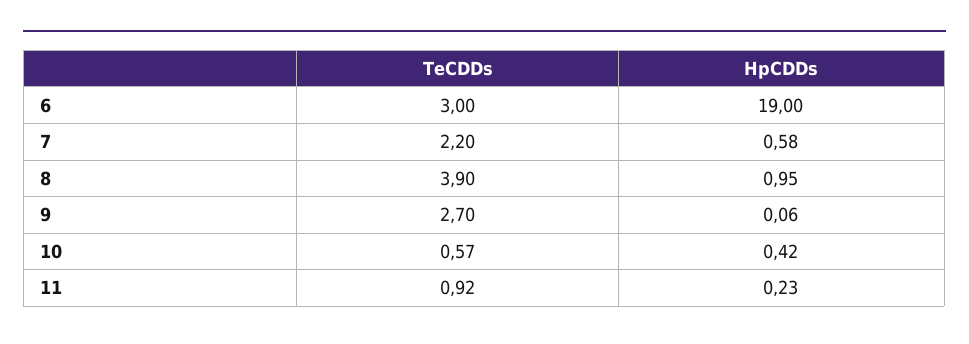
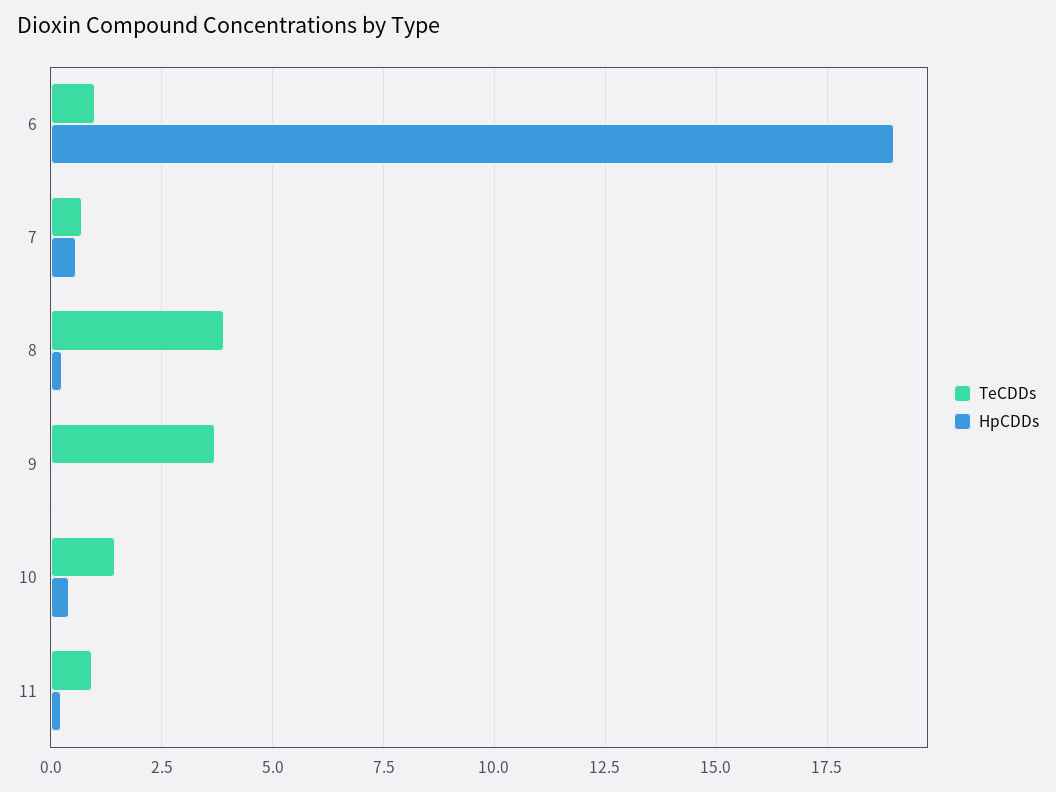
TeCDDs, 6: 3 -> 1
TeCDDs, 7: 2.2 -> 0.75
HpCDDs, 8: 0.95 -> 0.25
TeCDDs, 9: 2.7 -> 3.75
TeCDDs, 10: 0.57 -> 1.5

